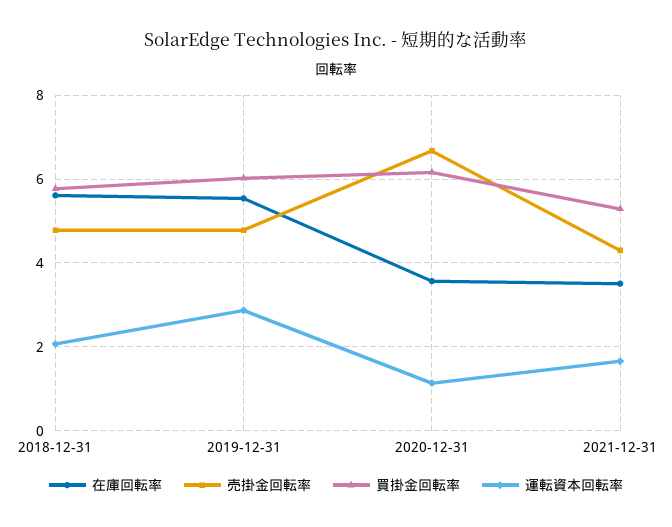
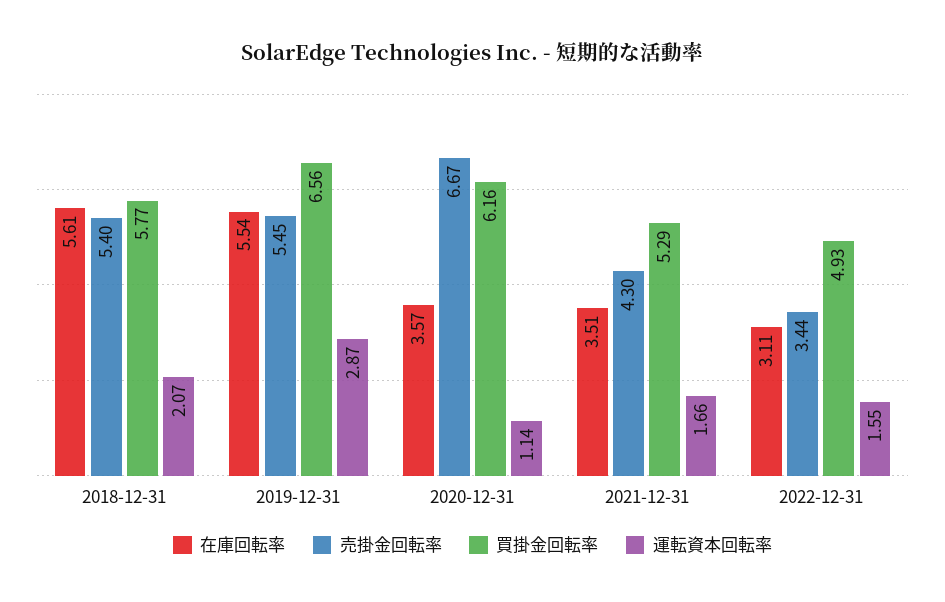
売掛金回転率, 2018-12-31: 4.8 -> 5.4
売掛金回転率, 2019-12-31: 4.8 -> 5.45
買掛金回転率, 2019-12-31: 6 -> 6.56
在庫回転率, 2022-12-31: none -> 3.11
売掛金回転率, 2022-12-31: none -> 3.44
買掛金回転率, 2022-12-31: none -> 4.93
運転資本回転率, 2022-12-31: none -> 1.55

